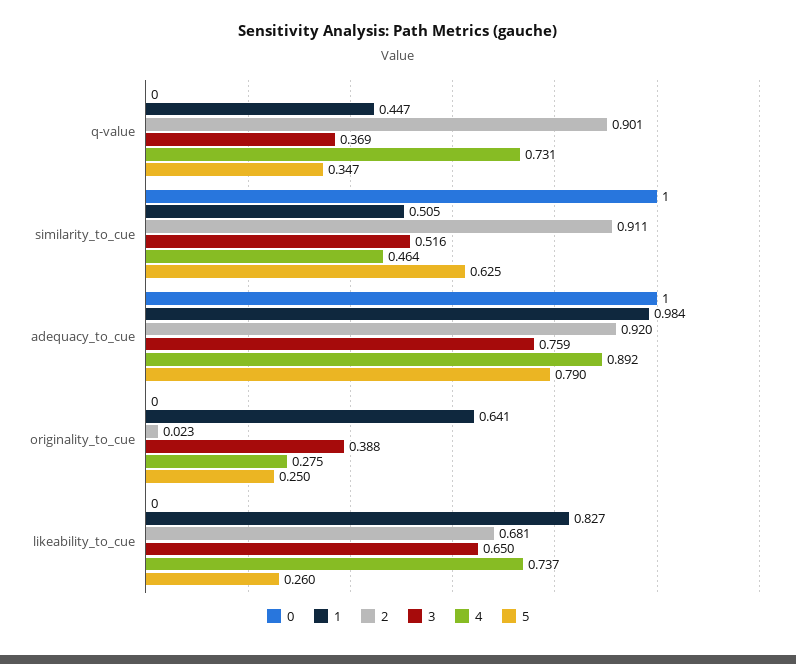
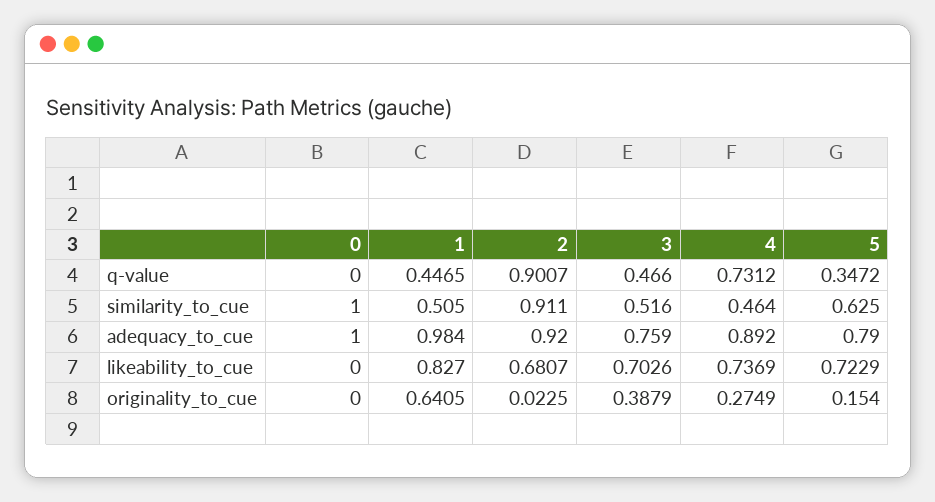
3, q-value: 0.369 -> 0.466
5, originality_to_cue: 0.25 -> 0.154
3, likeability_to_cue: 0.65 -> 0.7026
5, likeability_to_cue: 0.26 -> 0.7229

